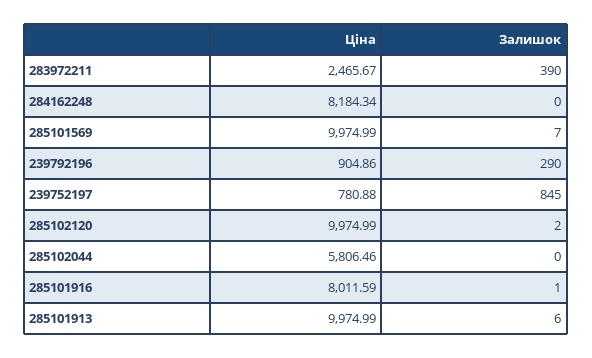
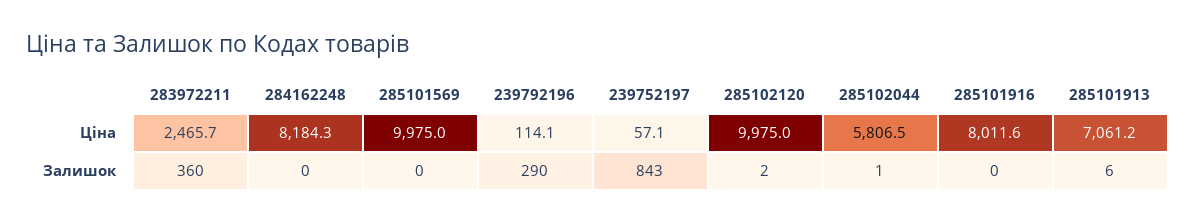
Залишок, 283972211: 390 -> 360
Залишок, 285101569: 7 -> 0
Ціна, 239792196: 904.86 -> 114.1
Ціна, 239752197: 780.88 -> 57.1
Залишок, 239752197: 845 -> 843
Залишок, 285102044: 0 -> 1
Залишок, 285101916: 1 -> 0
Ціна, 285101913: 9974.99 -> 7061.2

